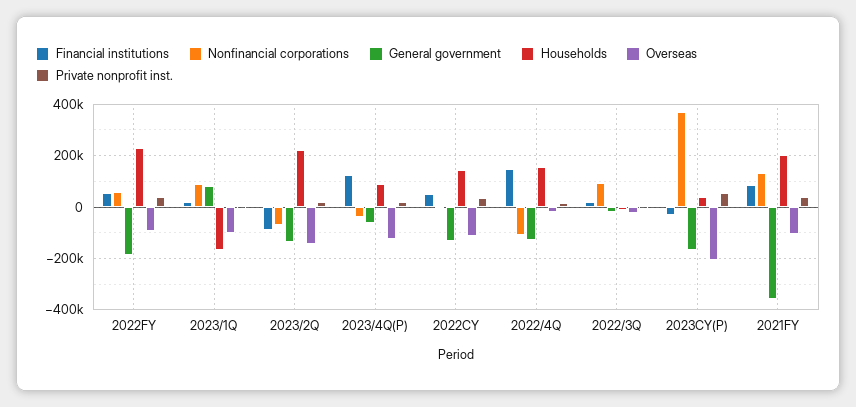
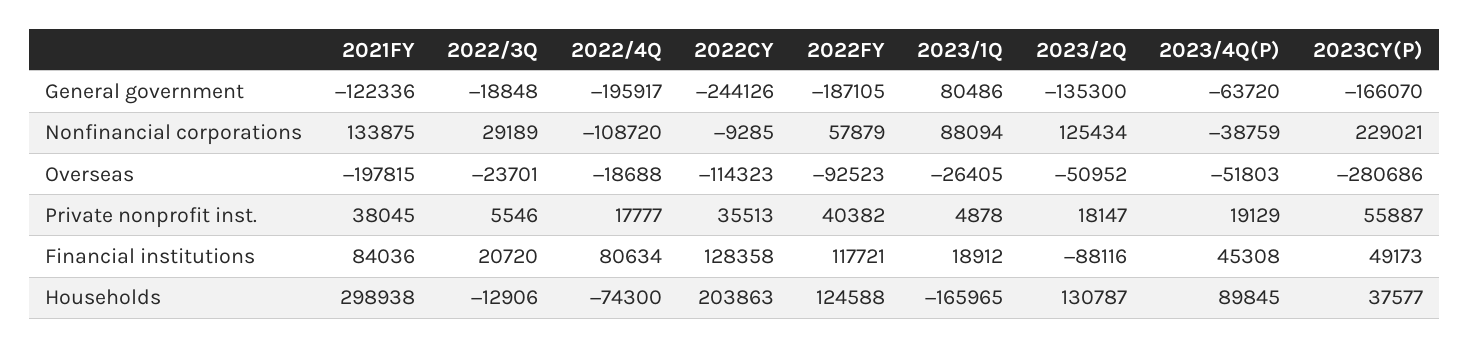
Financial institutions, 2022FY: 50000 -> 117721
Households, 2022FY: 225000 -> 124588
Overseas, 2023/1Q: -100000 -> -26405
Nonfinancial corporations, 2023/2Q: -75000 -> 125434
Households, 2023/2Q: 225000 -> 130787
Overseas, 2023/2Q: -150000 -> -50952
Financial institutions, 2023/4Q(P): 125000 -> 45308
Overseas, 2023/4Q(P): -125000 -> -51803
Financial institutions, 2022CY: 50000 -> 128358
General government, 2022CY: -125000 -> -244126
Households, 2022CY: 150000 -> 203863
Financial institutions, 2022/4Q: 150000 -> 80634
General government, 2022/4Q: -125000 -> -195917
Households, 2022/4Q: 150000 -> -74300
Nonfinancial corporations, 2022/3Q: 100000 -> 29189
Financial institutions, 2023CY(P): -25000 -> 49173
Nonfinancial corporations, 2023CY(P): 375000 -> 229021
Overseas, 2023CY(P): -200000 -> -280686
General government, 2021FY: -350000 -> -122336
Households, 2021FY: 200000 -> 298938
Overseas, 2021FY: -100000 -> -197815

